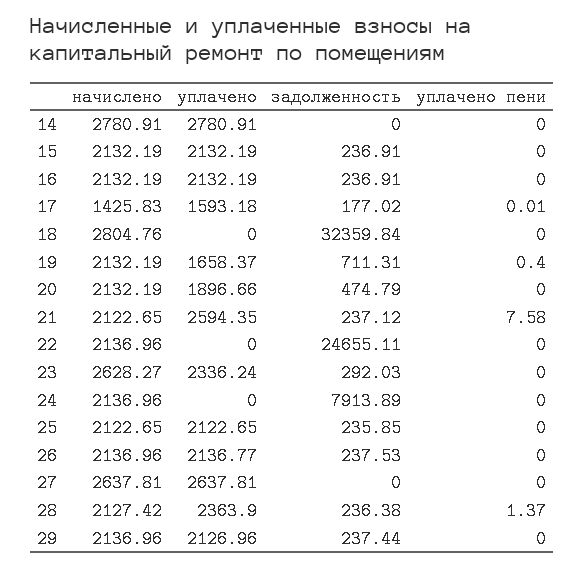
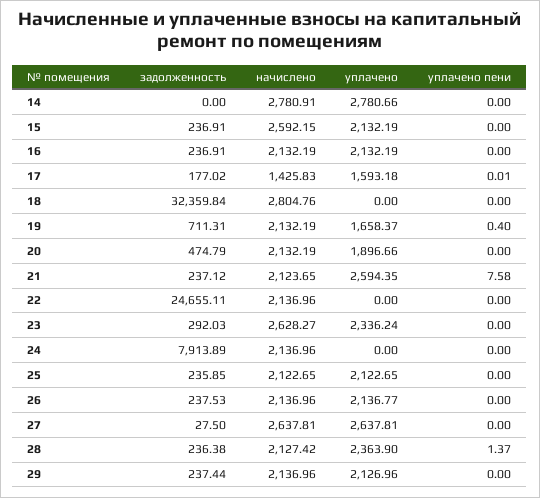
уплачено, 14: 2780.91 -> 2780.66
начислено, 15: 2132.19 -> 2592.15
начислено, 21: 2122.65 -> 2123.65
задолженность, 27: 0 -> 27.5

